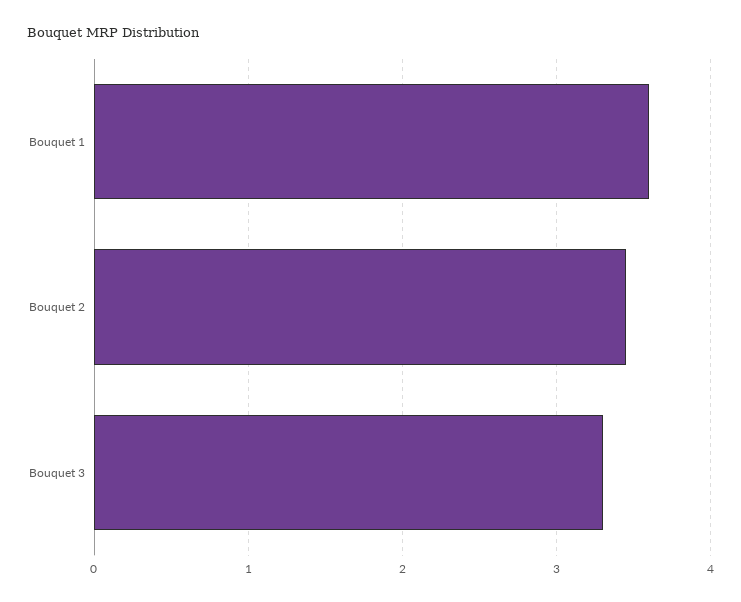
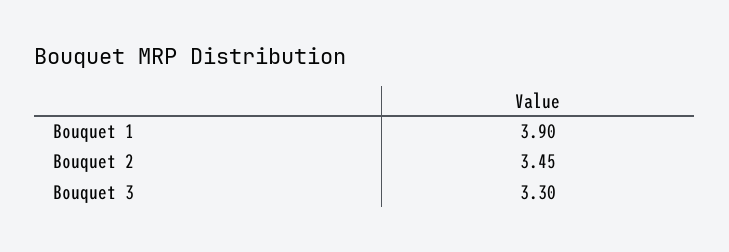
Bouquet 1: 3.6 -> 3.9

